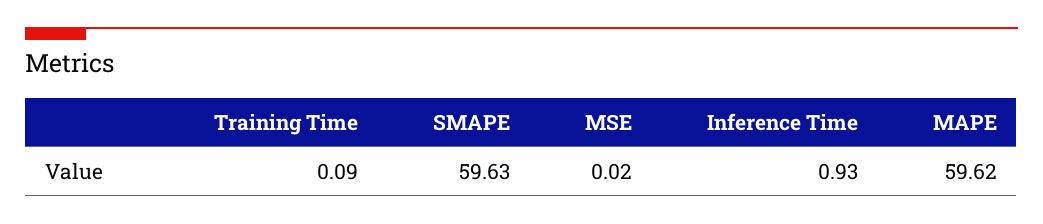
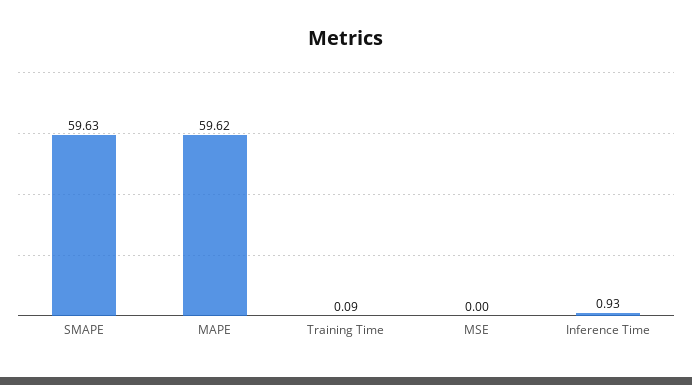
MSE: 0.02 -> 0

